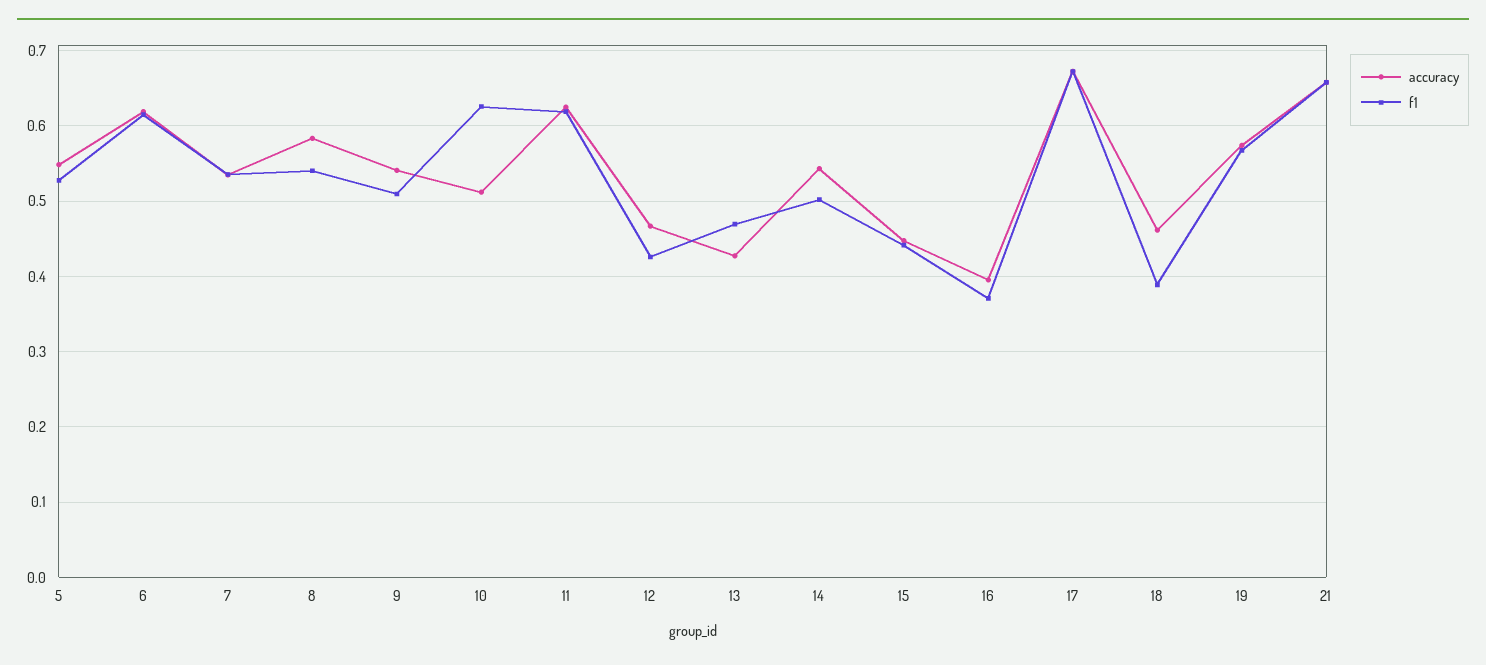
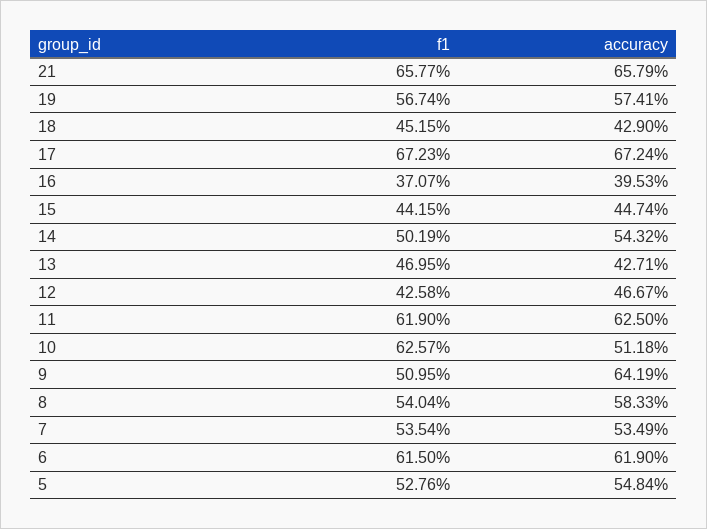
accuracy, 9: 0.54 -> 0.6419
accuracy, 18: 0.46 -> 0.429
f1, 18: 0.39 -> 0.4515

